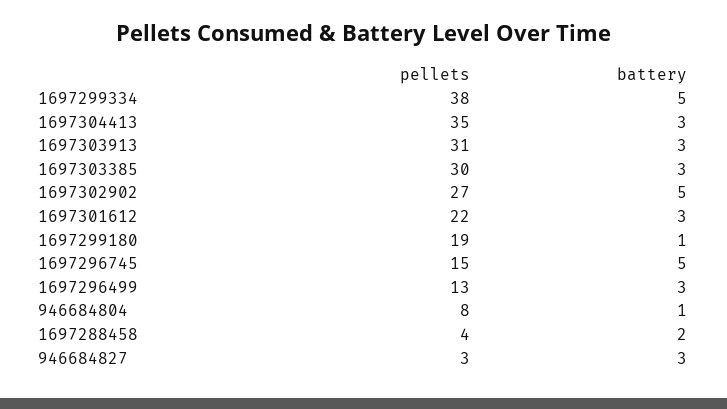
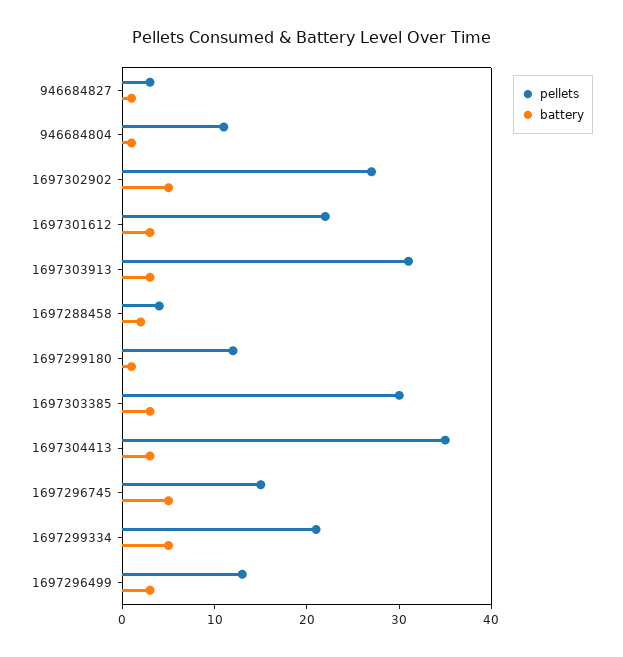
pellets, 1697299334: 38 -> 21
pellets, 1697299180: 19 -> 12
pellets, 946684804: 8 -> 11
battery, 946684827: 3 -> 1

